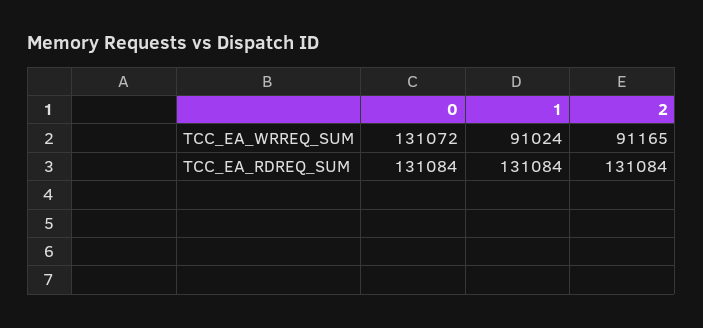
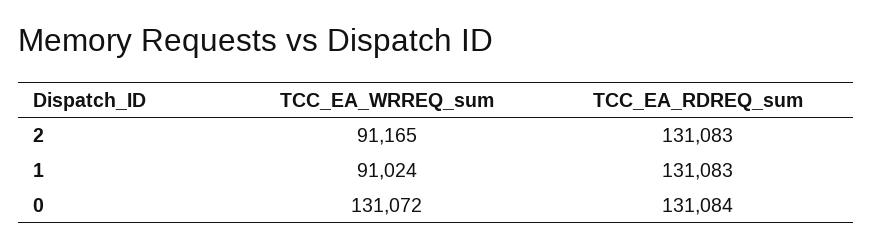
1, TCC_EA_RDREQ_SUM: 131084 -> 131083
2, TCC_EA_RDREQ_SUM: 131084 -> 131083

